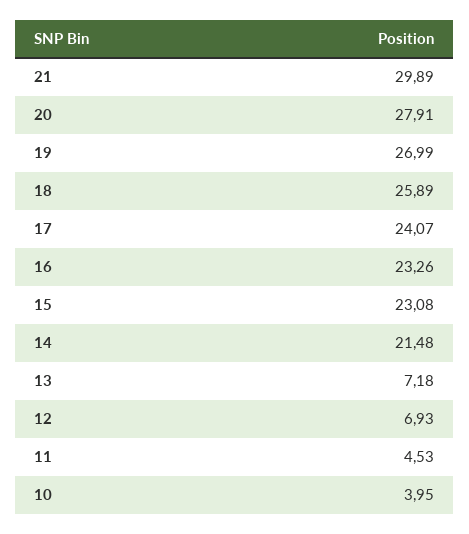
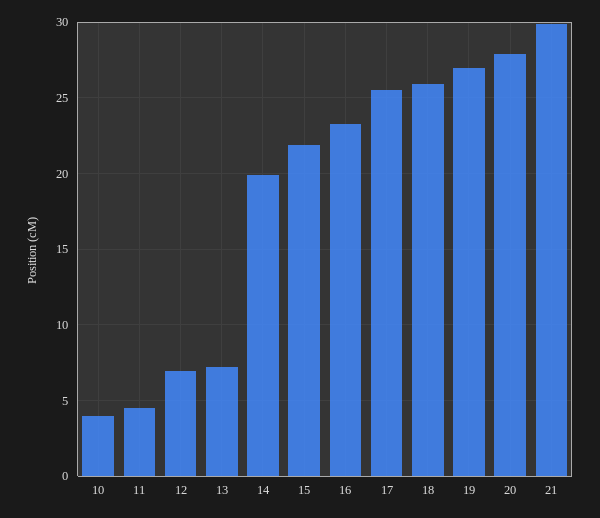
17: 24.07 -> 25.5
15: 23.08 -> 22
14: 21.48 -> 20

